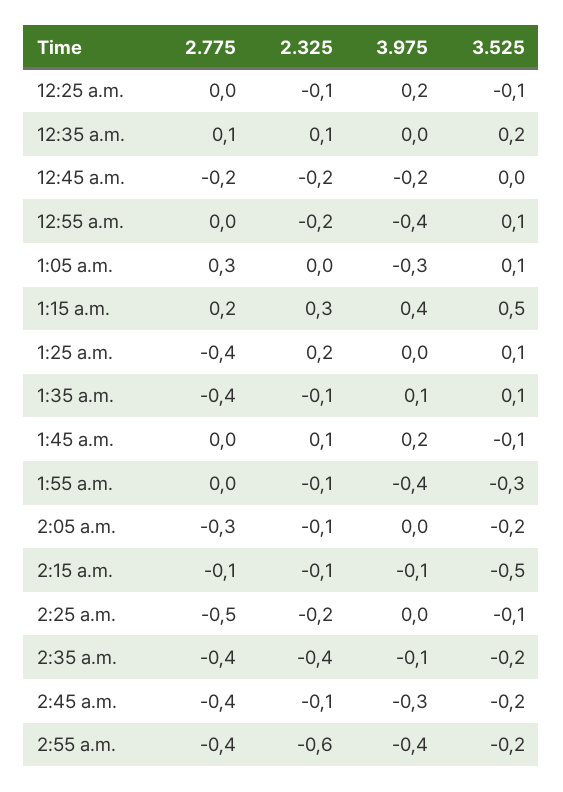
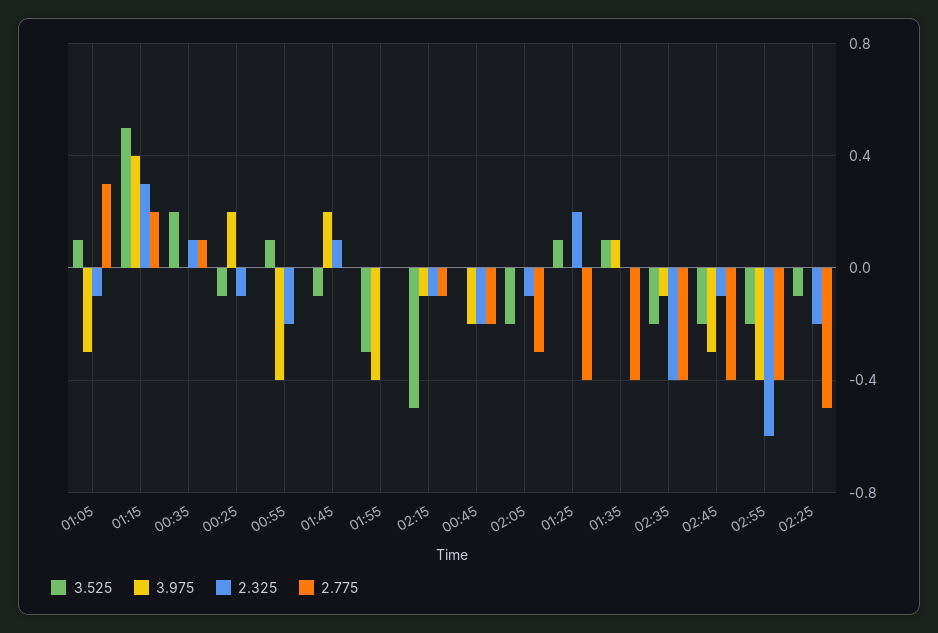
2.325, 1:05 a.m.: 0 -> -0.1
2.325, 1:35 a.m.: -0.1 -> 0
2.325, 1:55 a.m.: -0.1 -> 0

